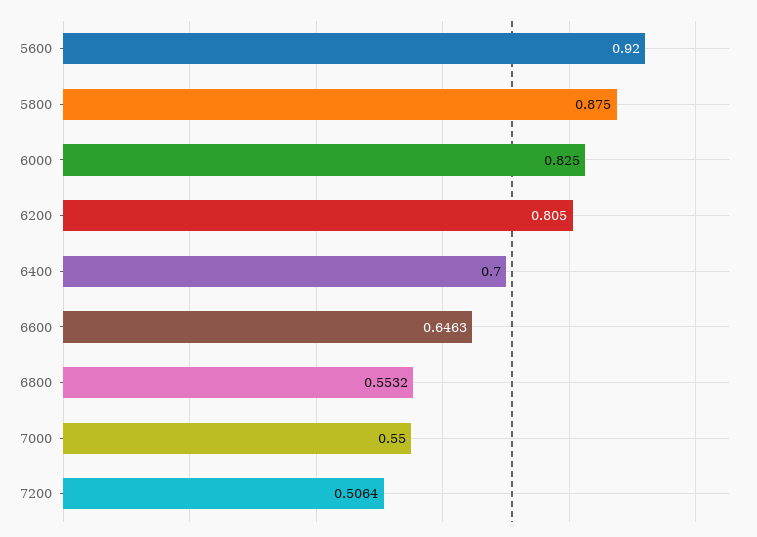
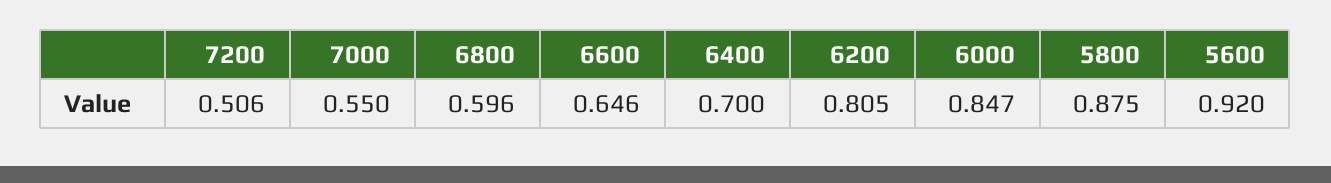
6000: 0.825 -> 0.847
6800: 0.5532 -> 0.596

